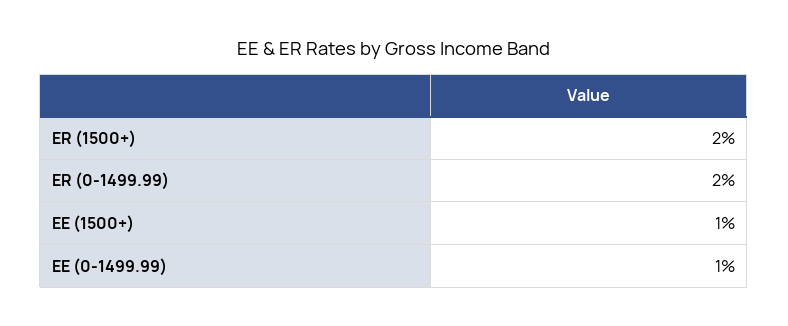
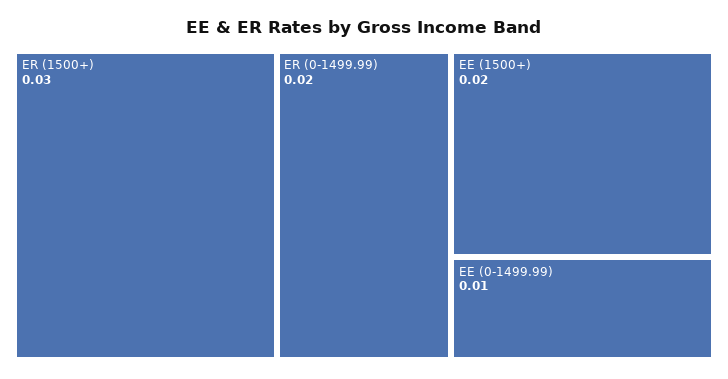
ER (1500+): 0.02 -> 0.03
EE (1500+): 0.01 -> 0.02

